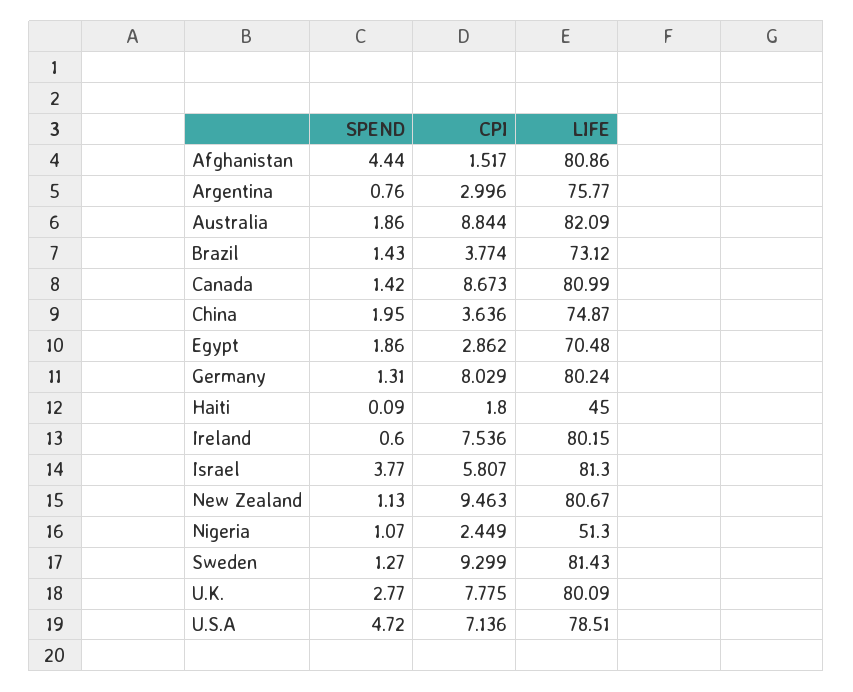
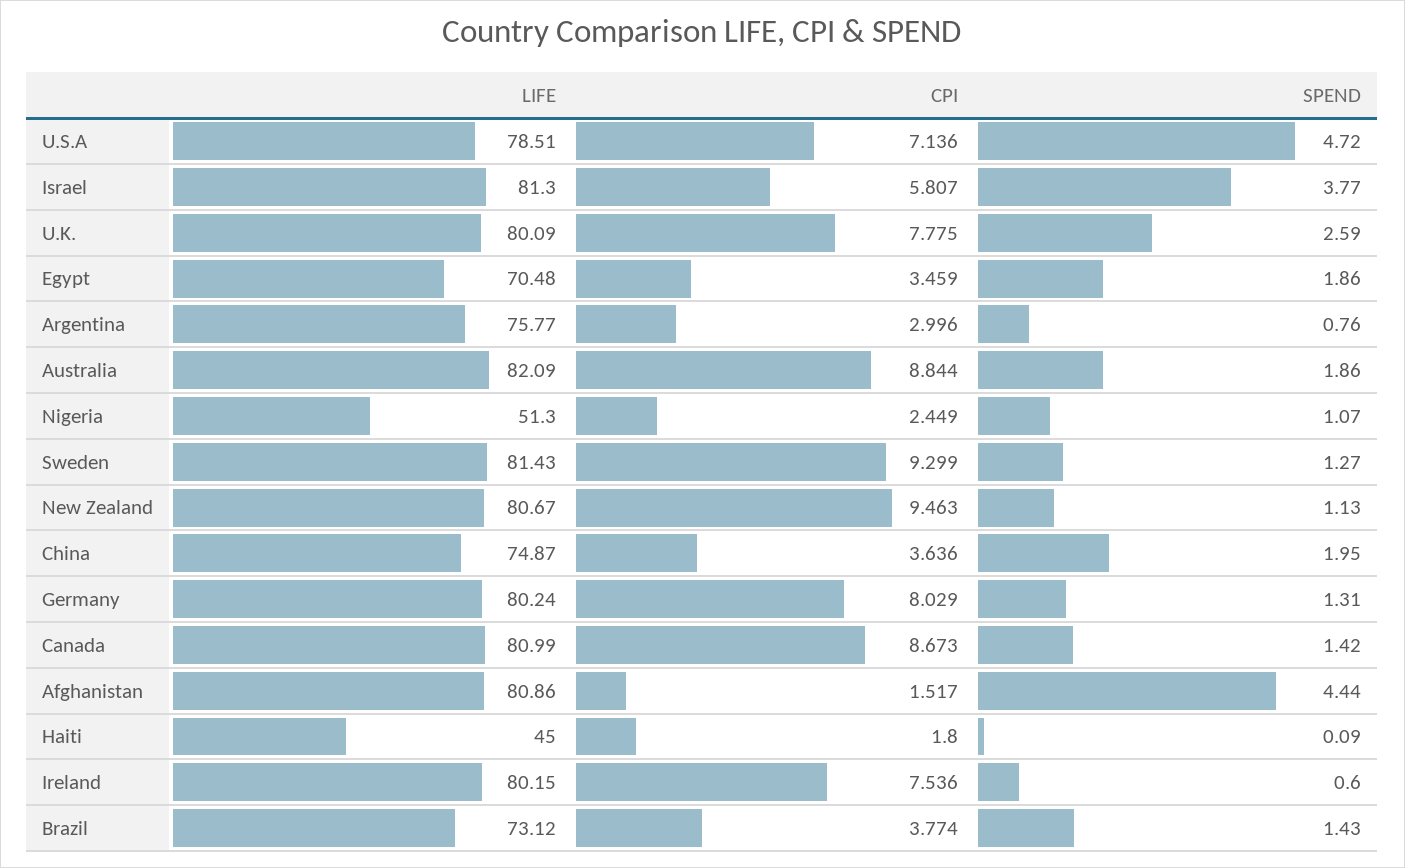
CPI, Egypt: 2.862 -> 3.459
SPEND, U.K.: 2.77 -> 2.59

